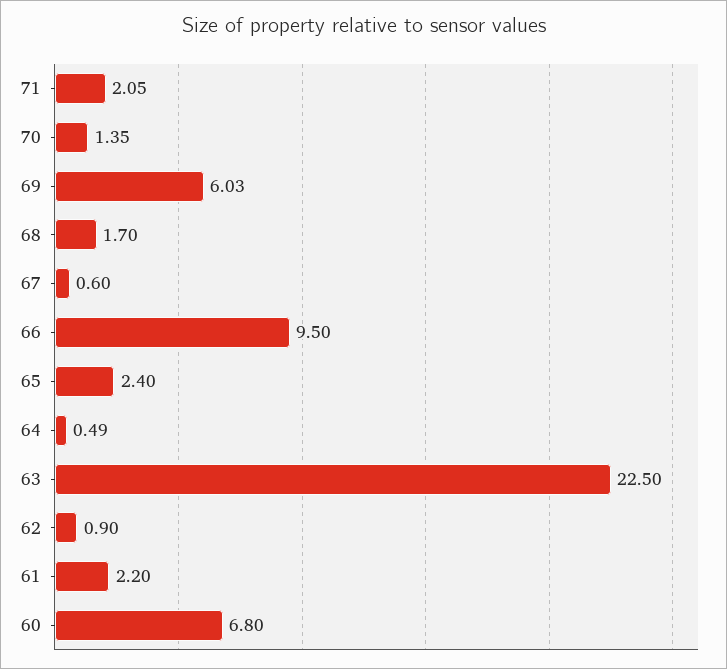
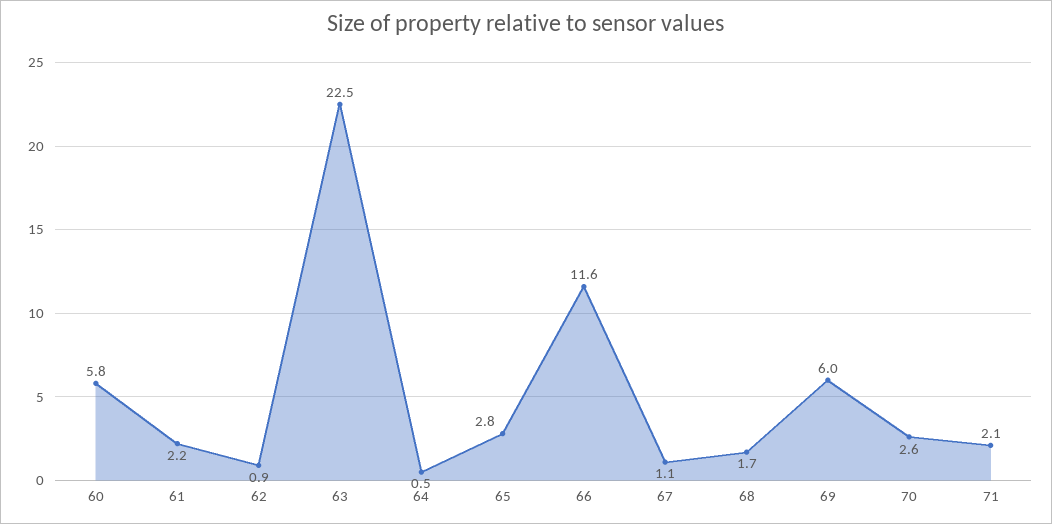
70: 1.35 -> 2.6
67: 0.6 -> 1.1
66: 9.5 -> 11.6
65: 2.4 -> 2.8
60: 6.8 -> 5.8

